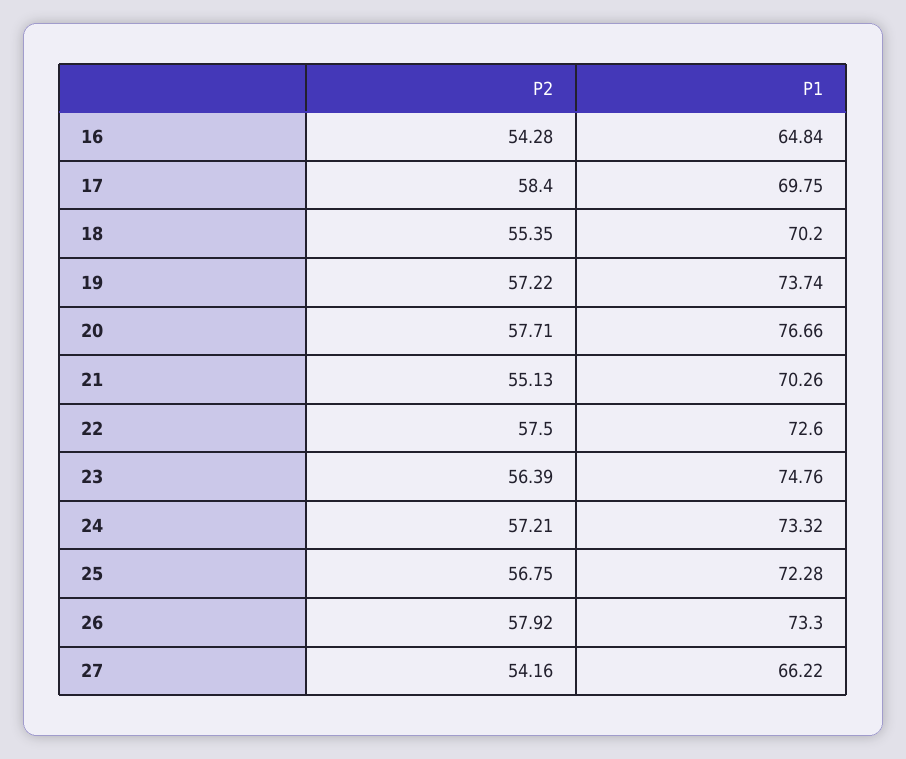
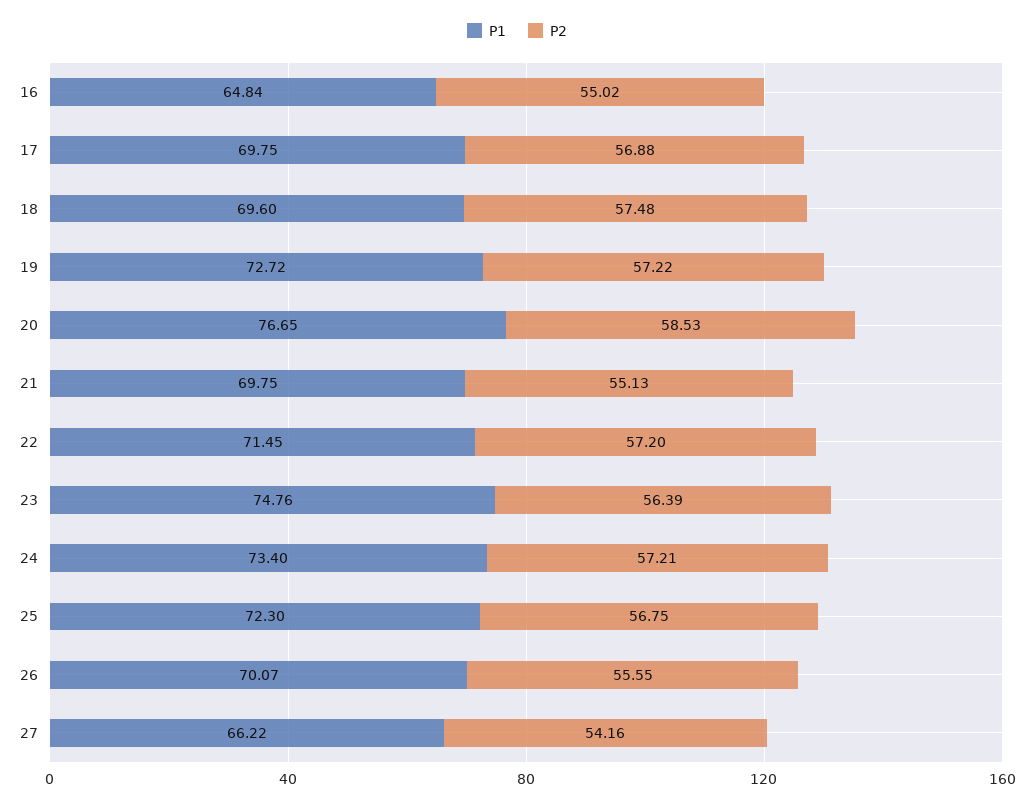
P2, 16: 54.28 -> 55.02
P2, 17: 58.4 -> 56.88
P2, 18: 55.35 -> 57.48
P1, 18: 70.2 -> 69.6
P1, 19: 73.74 -> 72.72
P2, 20: 57.71 -> 58.53
P1, 20: 76.66 -> 76.65
P1, 21: 70.26 -> 69.75
P2, 22: 57.5 -> 57.2
P1, 22: 72.6 -> 71.45
P1, 24: 73.32 -> 73.4
P1, 25: 72.28 -> 72.3
P2, 26: 57.92 -> 55.55
P1, 26: 73.3 -> 70.07

